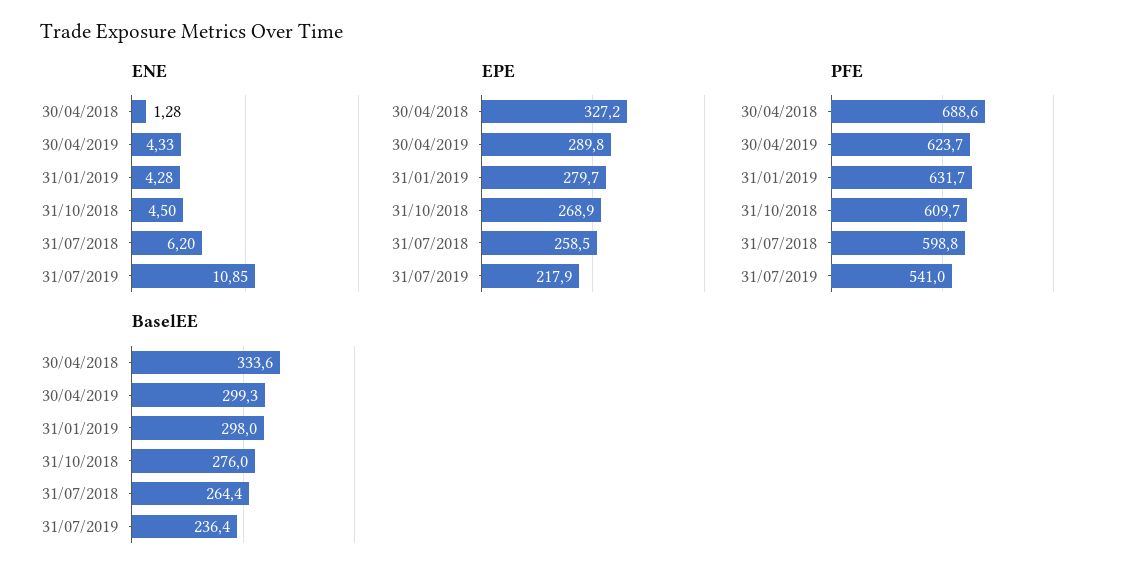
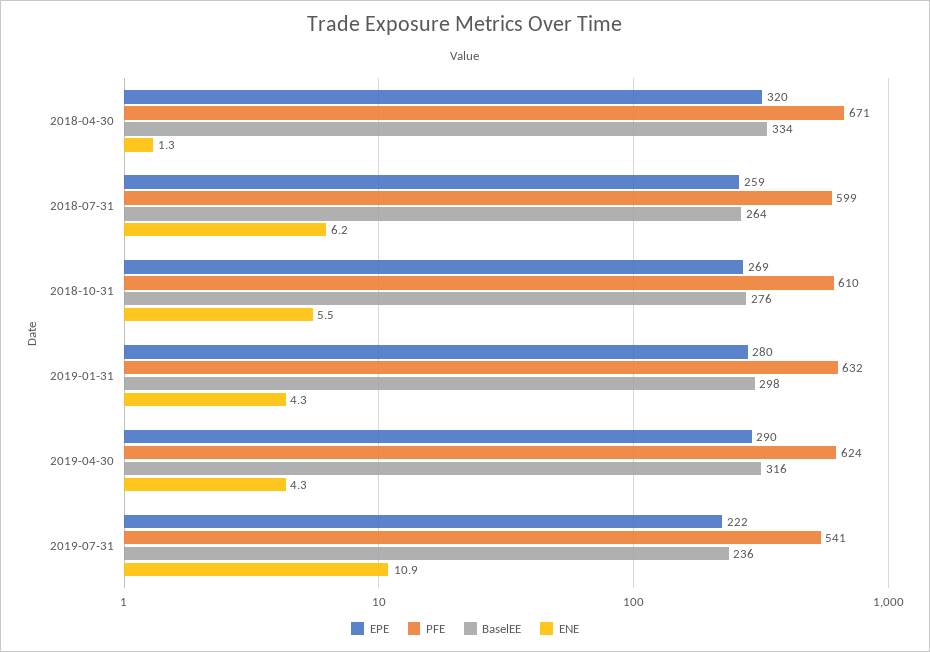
ENE, 31/10/2018: 4.5 -> 5.5
EPE, 30/04/2018: 327.2 -> 320
EPE, 31/07/2019: 217.9 -> 222
PFE, 30/04/2018: 688.6 -> 671
BaselEE, 30/04/2019: 299.3 -> 316

